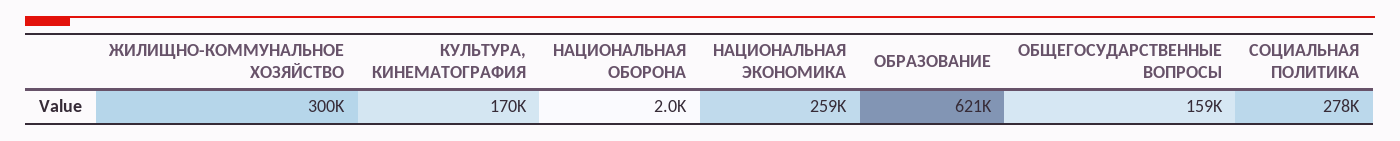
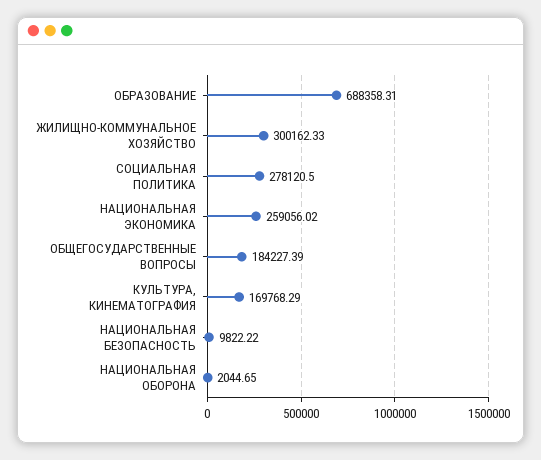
ОБРАЗОВАНИЕ: 621000 -> 688358.31
ОБЩЕГОСУДАРСТВЕННЫЕ ВОПРОСЫ: 159000 -> 184227.39
НАЦИОНАЛЬНАЯ БЕЗОПАСНОСТЬ: none -> 9822.22

